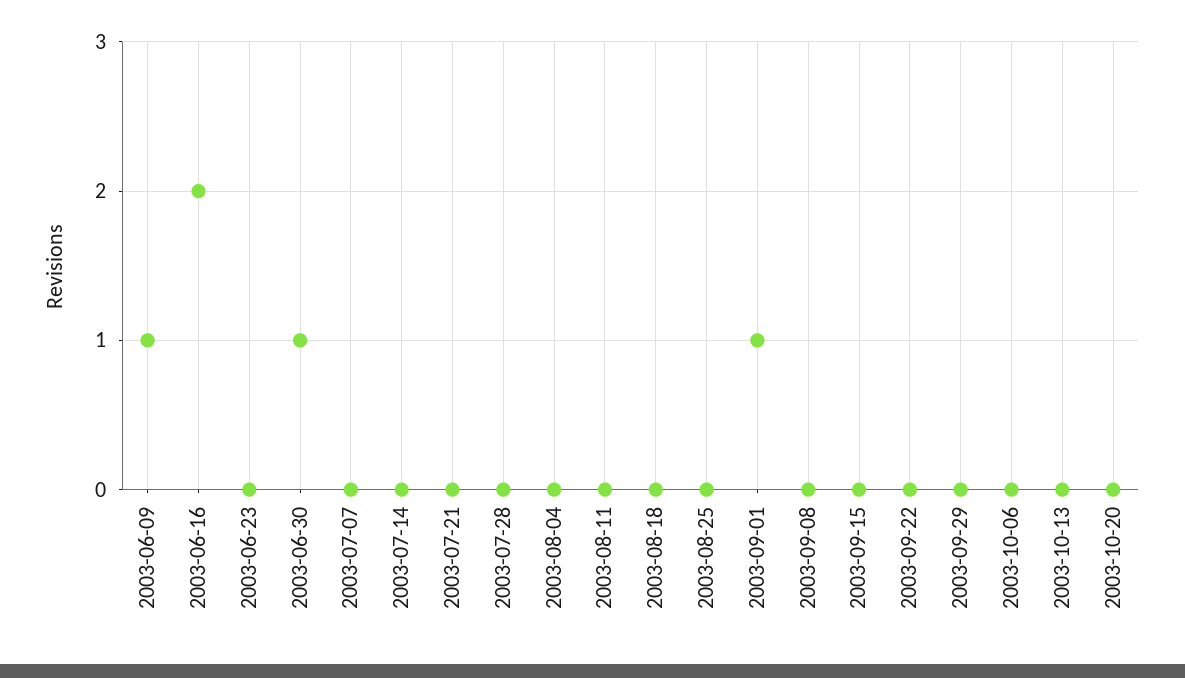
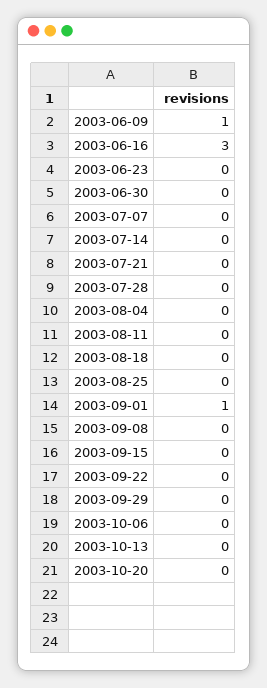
2003-06-16: 2 -> 3
2003-06-30: 1 -> 0

